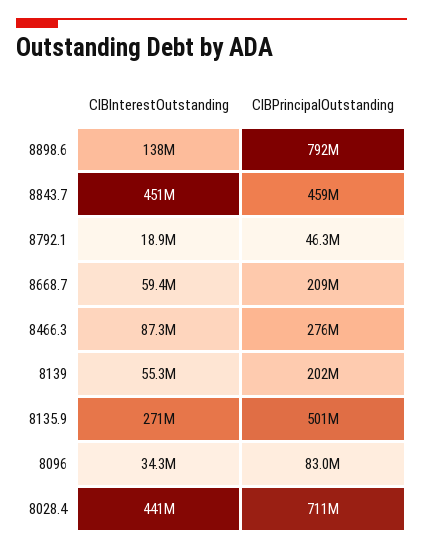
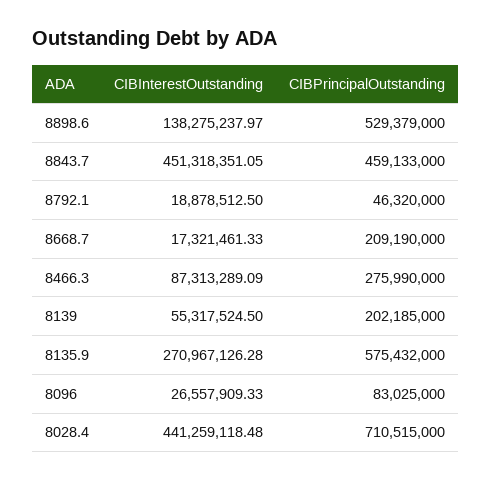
CIBPrincipalOutstanding, 8898.6: 792000000 -> 529379000
CIBInterestOutstanding, 8668.7: 59400000 -> 17321461.33
CIBPrincipalOutstanding, 8135.9: 501000000 -> 575432000
CIBInterestOutstanding, 8096: 34300000 -> 26557909.33

